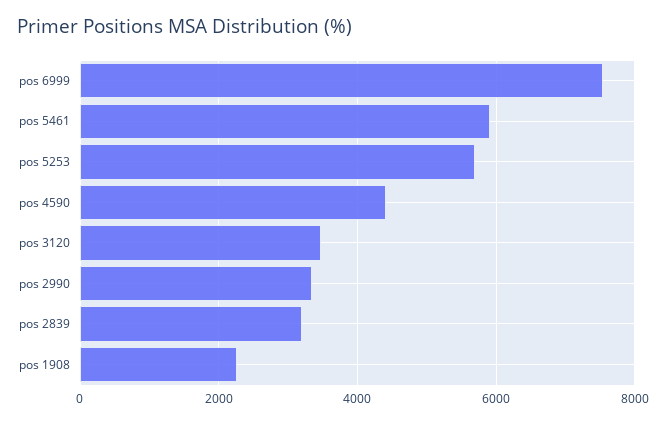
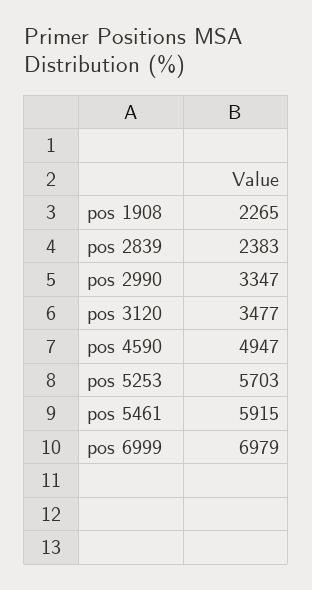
pos 6999: 7600 -> 6979
pos 4590: 4400 -> 4947
pos 2839: 3200 -> 2383

